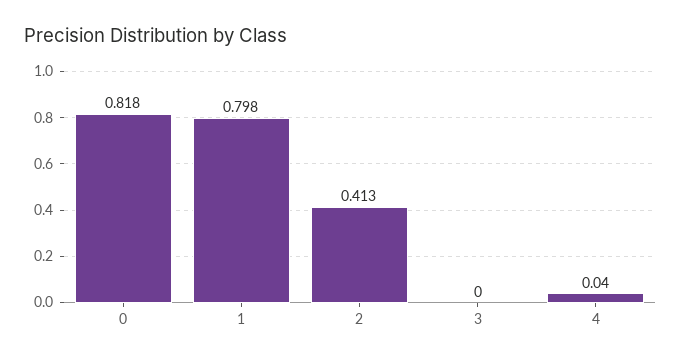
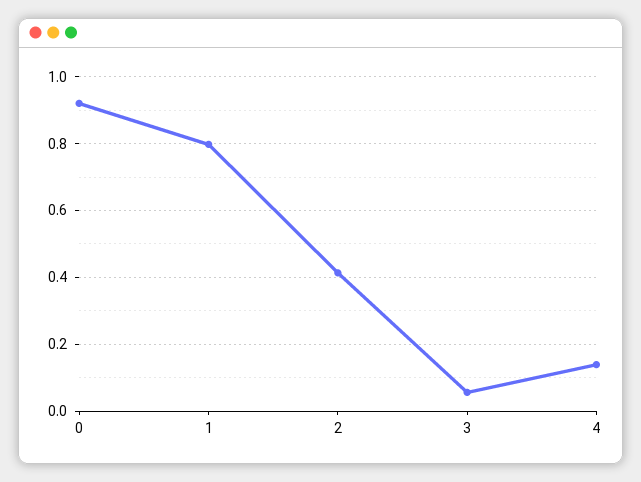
0: 0.818 -> 0.92
3: 0 -> 0.06
4: 0.04 -> 0.14

